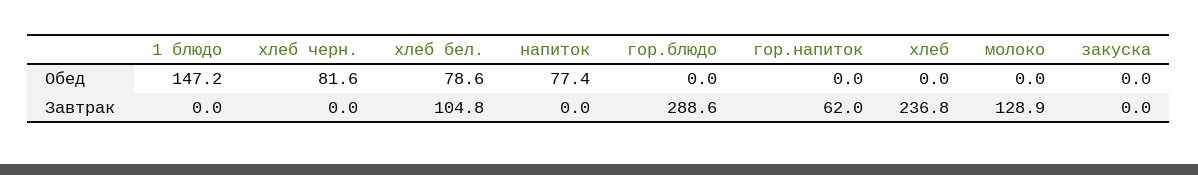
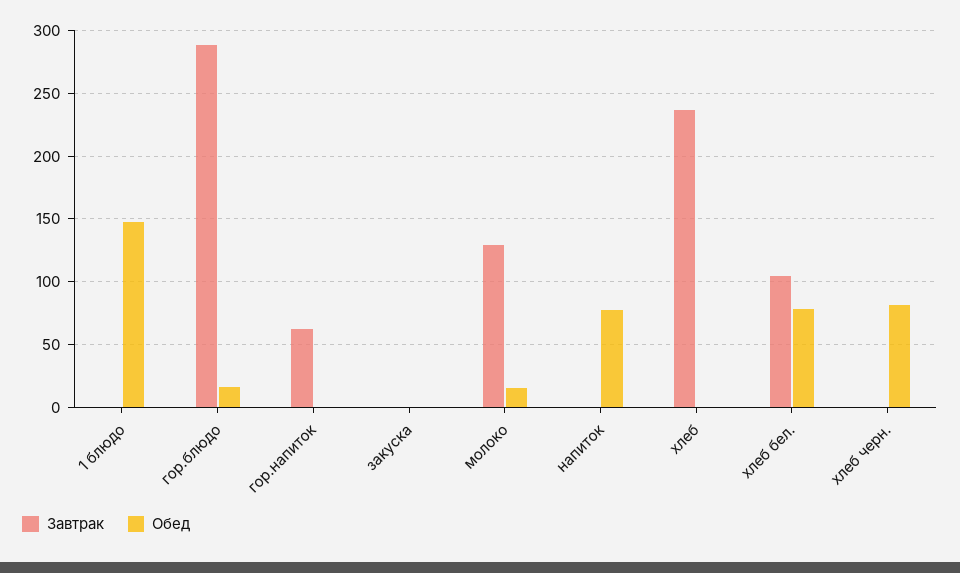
Обед, гор.блюдо: 0 -> 15
Обед, молоко: 0 -> 15

